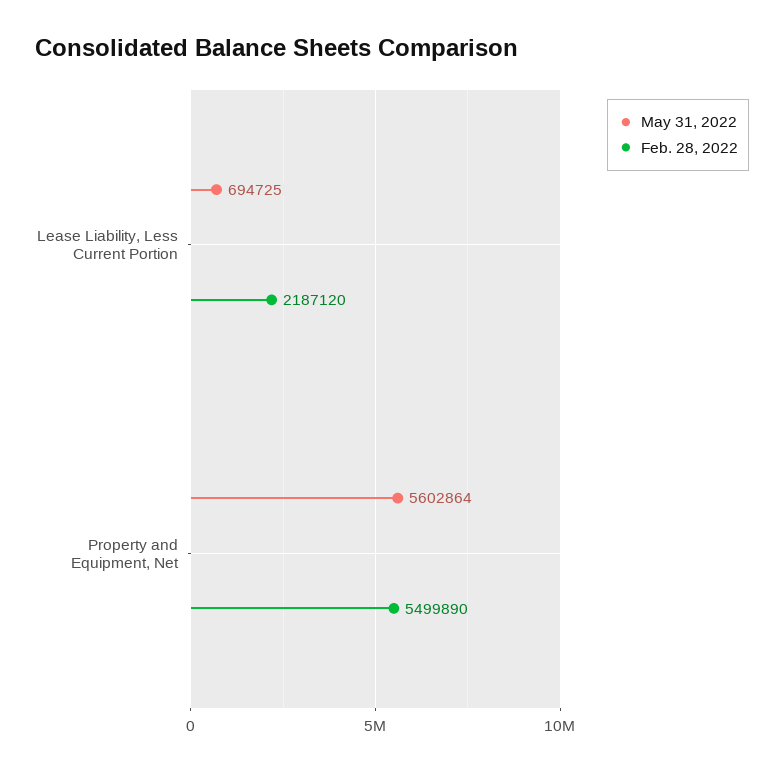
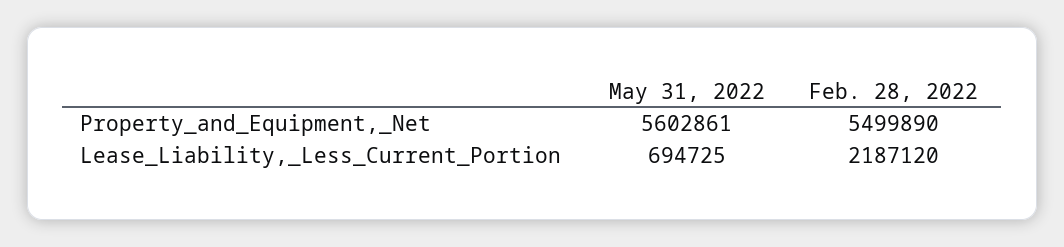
May 31, 2022, Property and Equipment, Net: 5602864 -> 5602861

